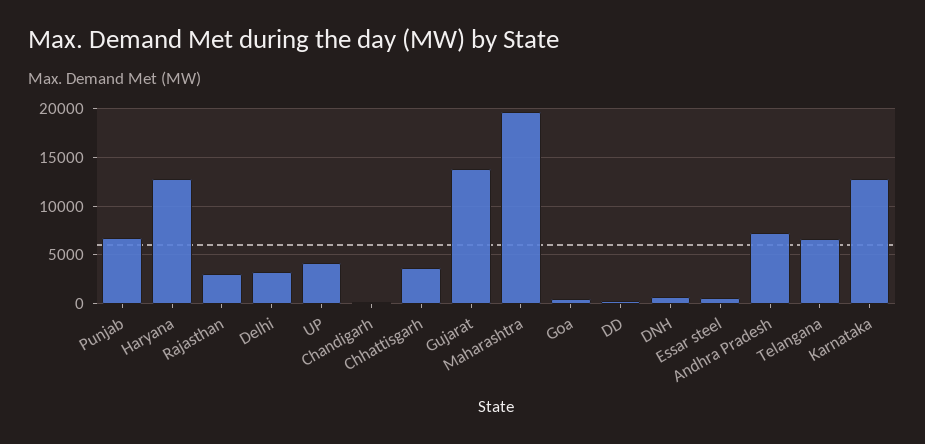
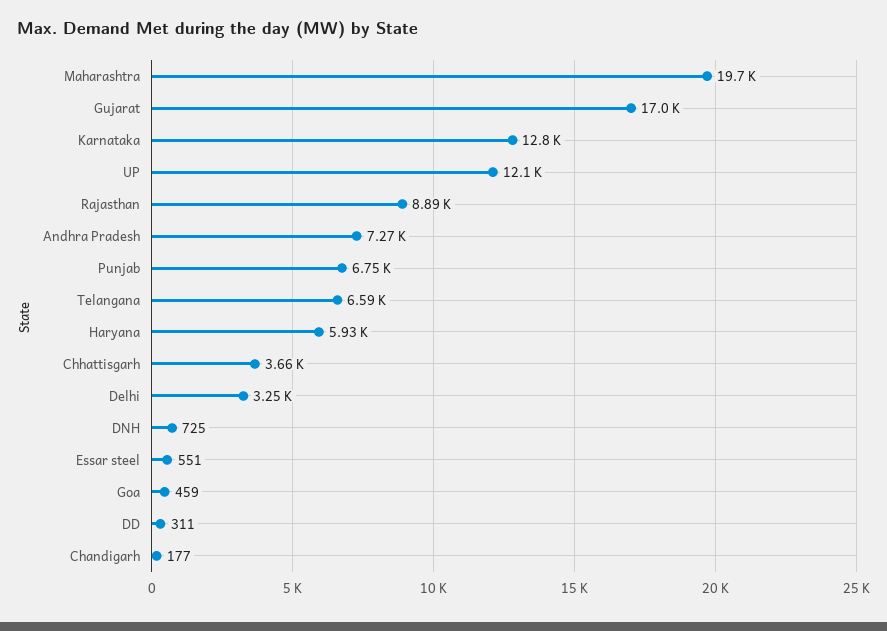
Haryana: 13000 -> 5930
Rajasthan: 3000 -> 8890
UP: 4000 -> 12100
Gujarat: 14000 -> 17000

